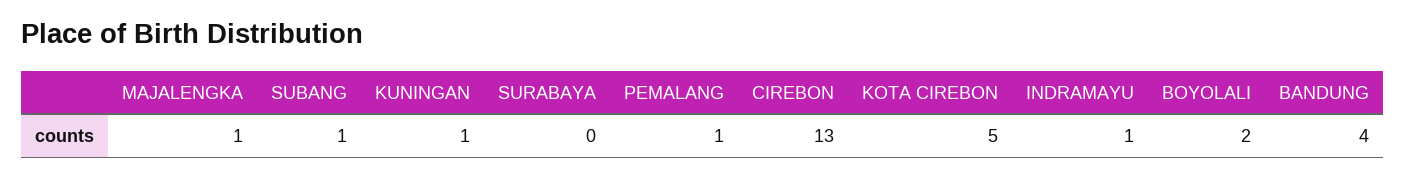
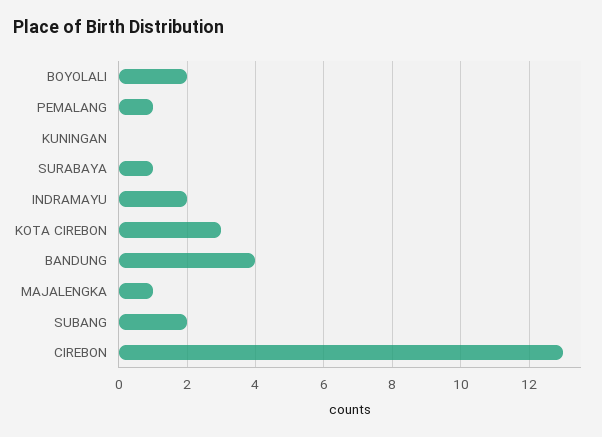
SUBANG: 1 -> 2
KUNINGAN: 1 -> 0
SURABAYA: 0 -> 1
KOTA CIREBON: 5 -> 3
INDRAMAYU: 1 -> 2

